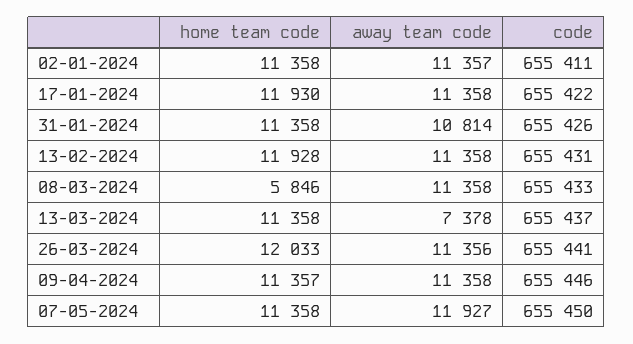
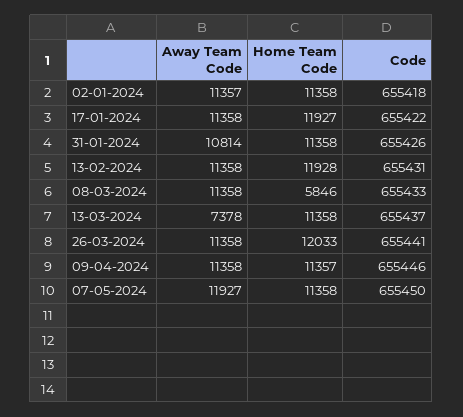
code, 02-01-2024: 655411 -> 655418
home team code, 17-01-2024: 11930 -> 11927
away team code, 26-03-2024: 11356 -> 11358

